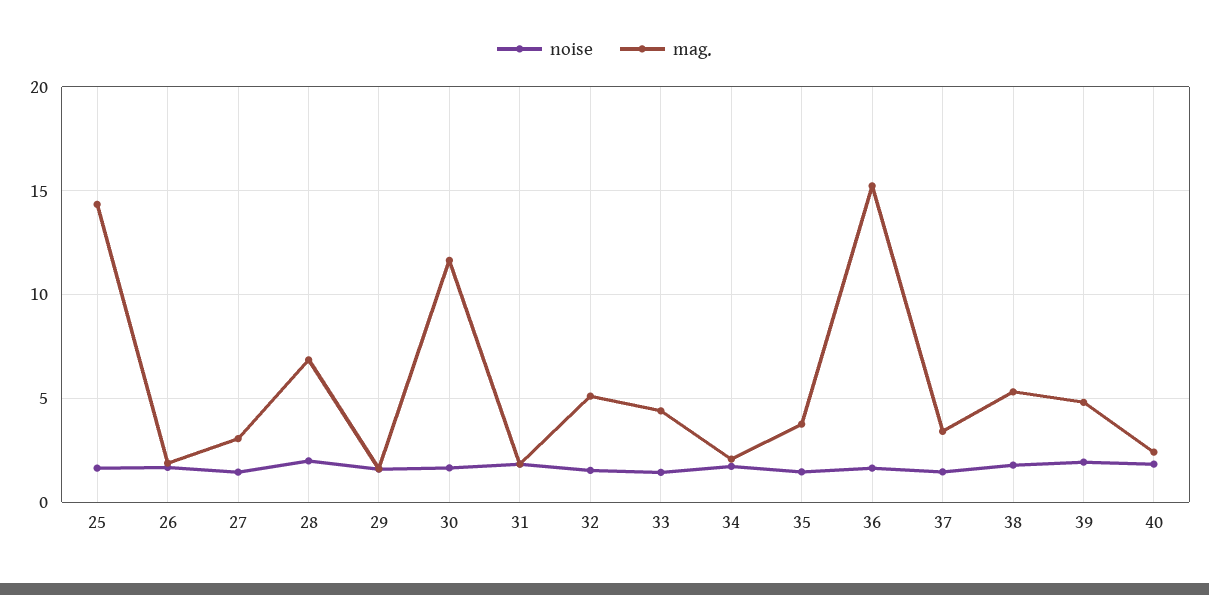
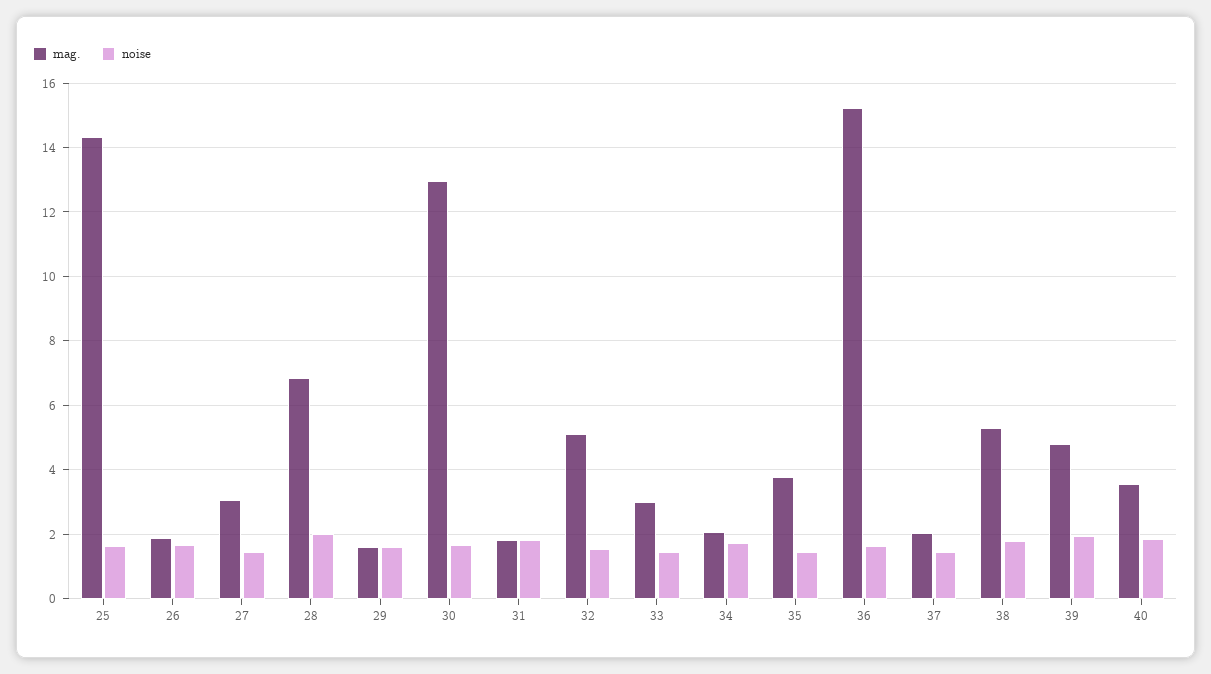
mag., 30: 11.5 -> 13
mag., 33: 4.5 -> 3
mag., 37: 3.5 -> 2
mag., 40: 2.5 -> 3.6

